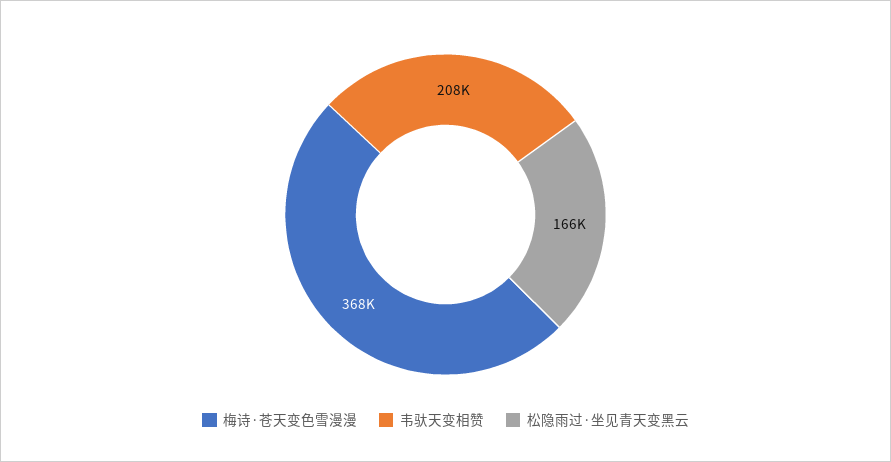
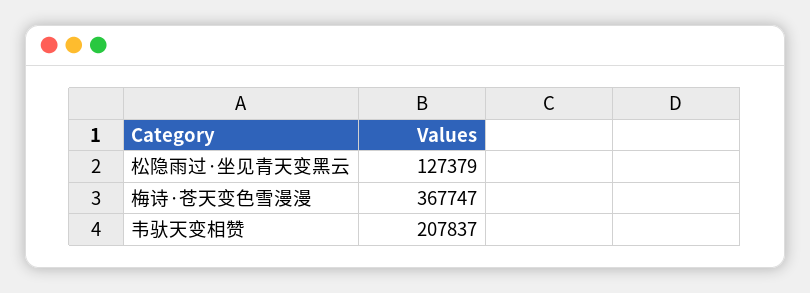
松隐雨过·坐见青天变黑云: 166000 -> 127379

